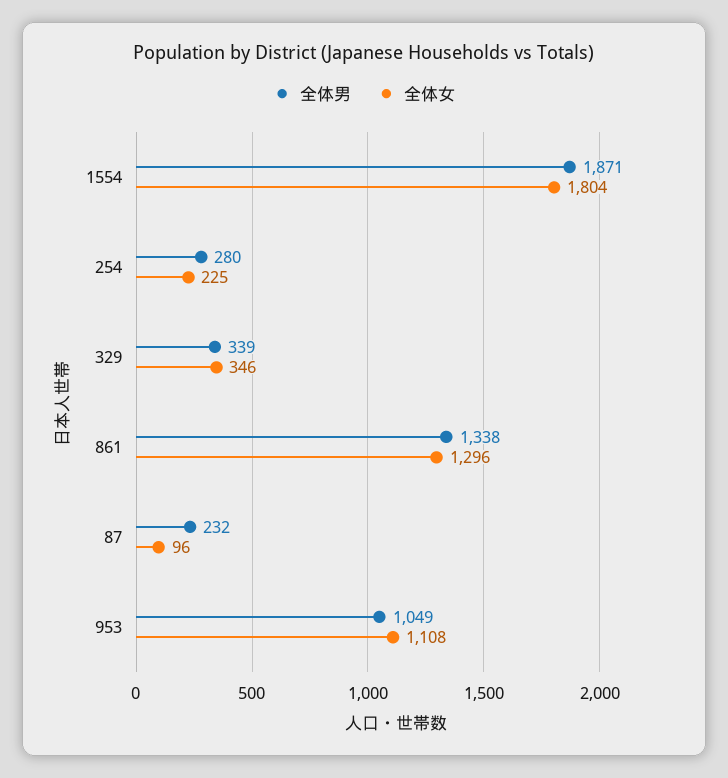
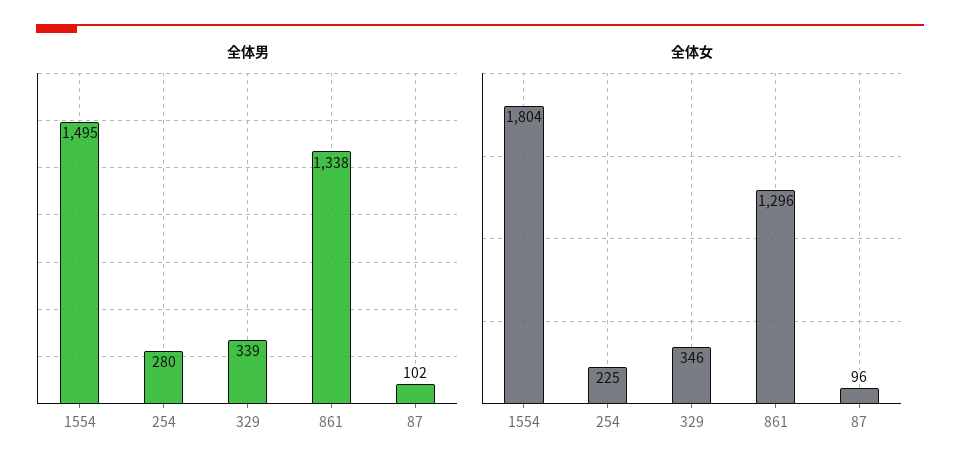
全体男, 1554: 1871 -> 1495
全体男, 87: 232 -> 102
全体男, 953: 1049 -> none
全体女, 953: 1108 -> none

